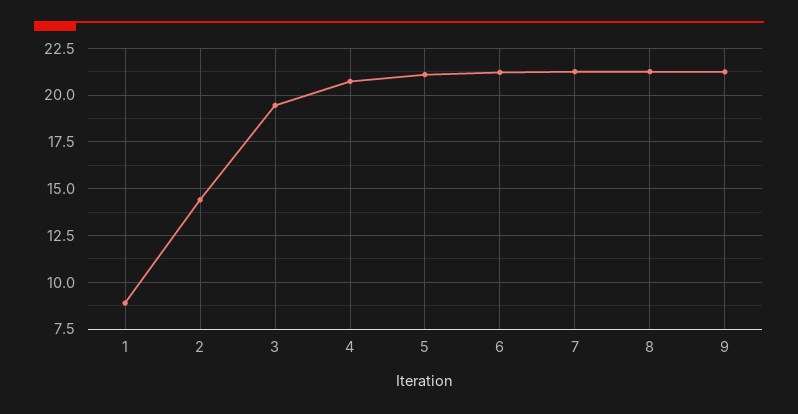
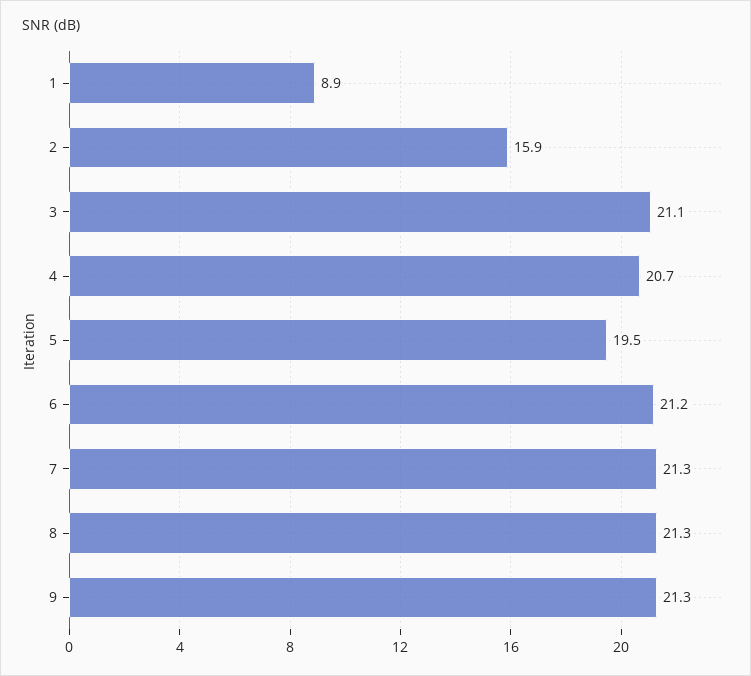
2: 14.5 -> 15.9
3: 19.5 -> 21.1
5: 21 -> 19.5

